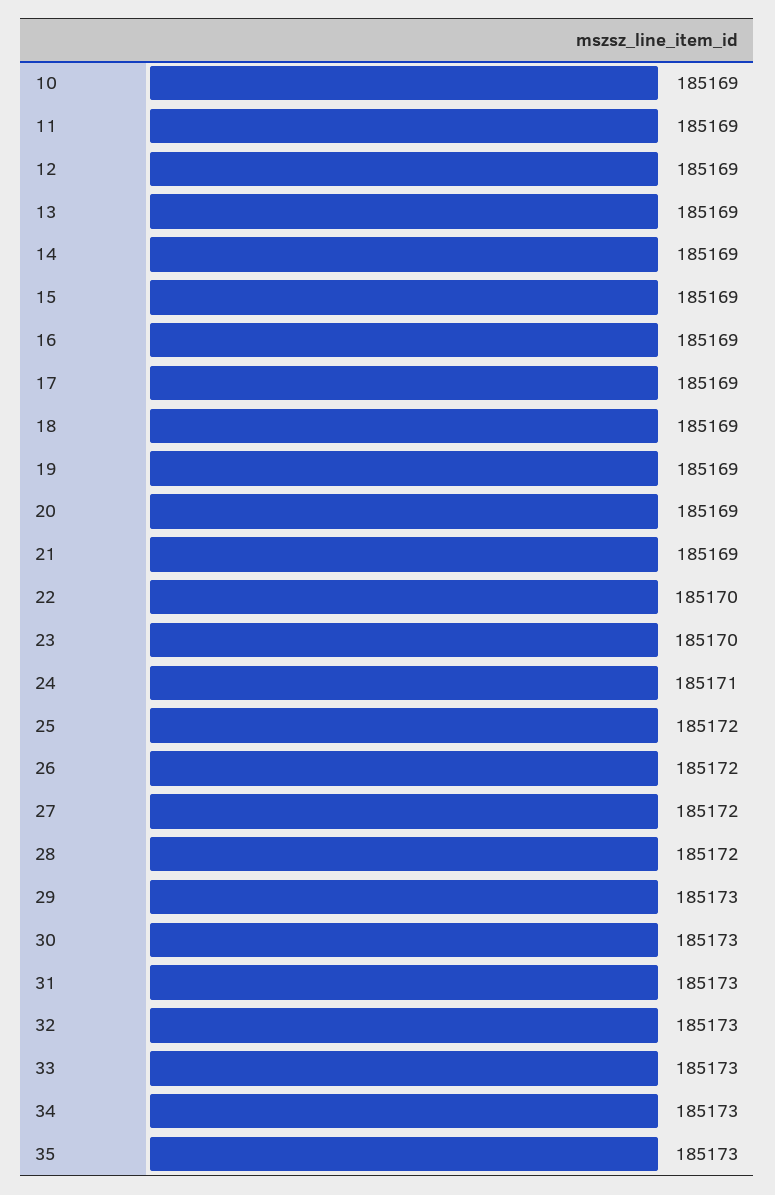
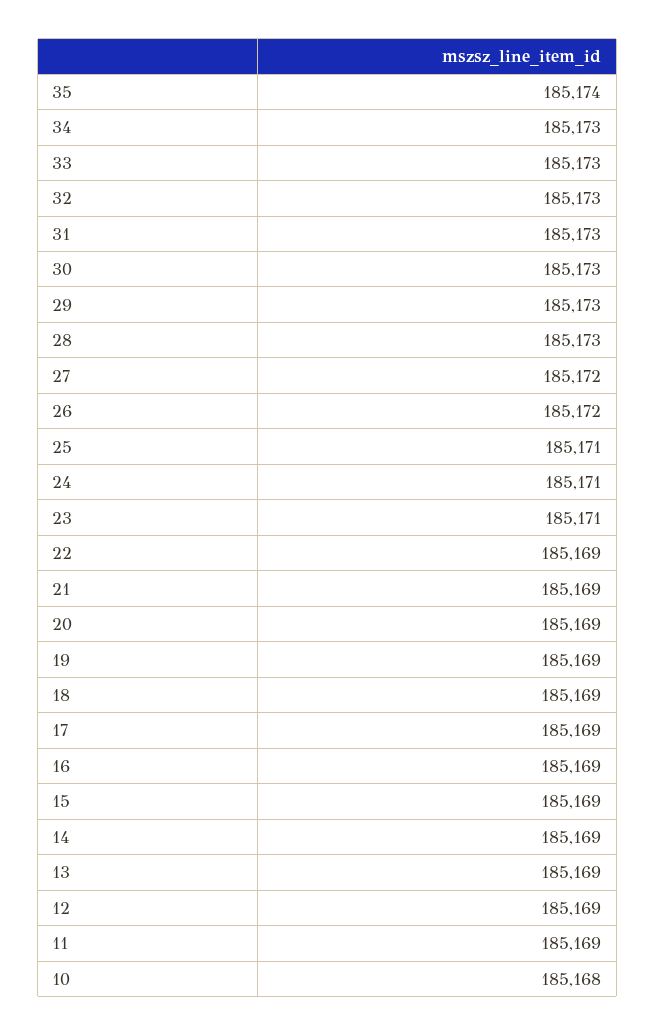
10: 185169 -> 185168
22: 185170 -> 185169
23: 185170 -> 185171
25: 185172 -> 185171
28: 185172 -> 185173
35: 185173 -> 185174

